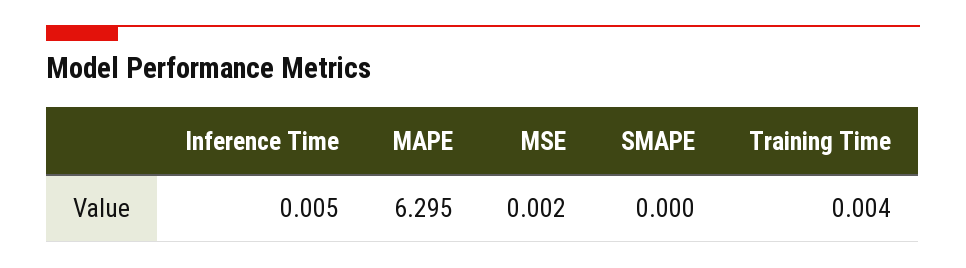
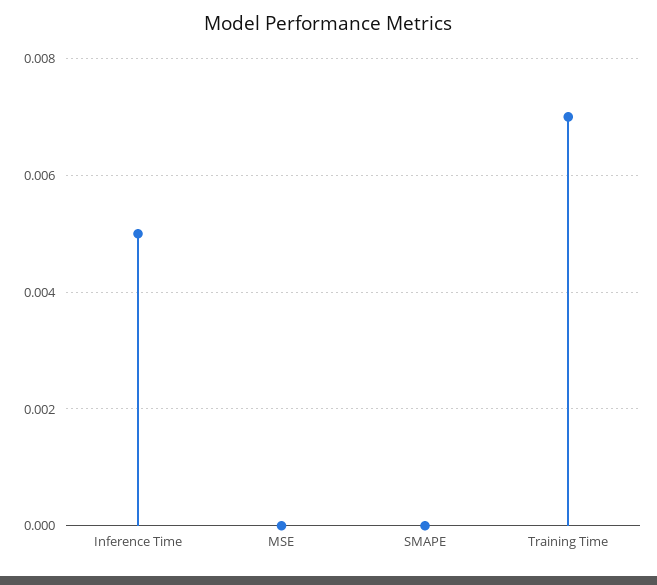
MAPE: 6.295 -> none
MSE: 0.002 -> 0
Training Time: 0.004 -> 0.007

